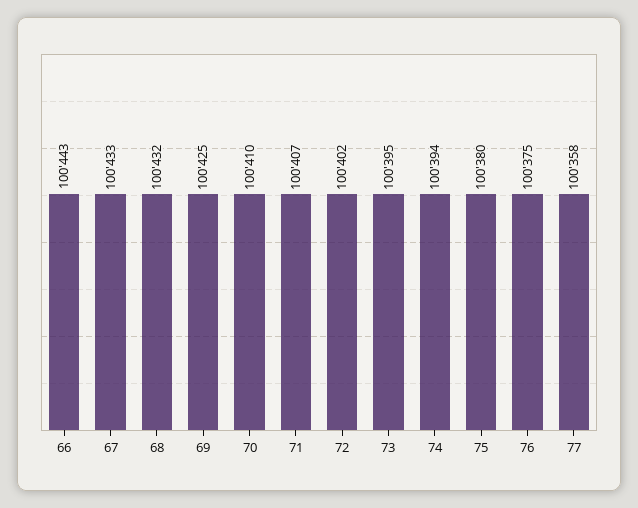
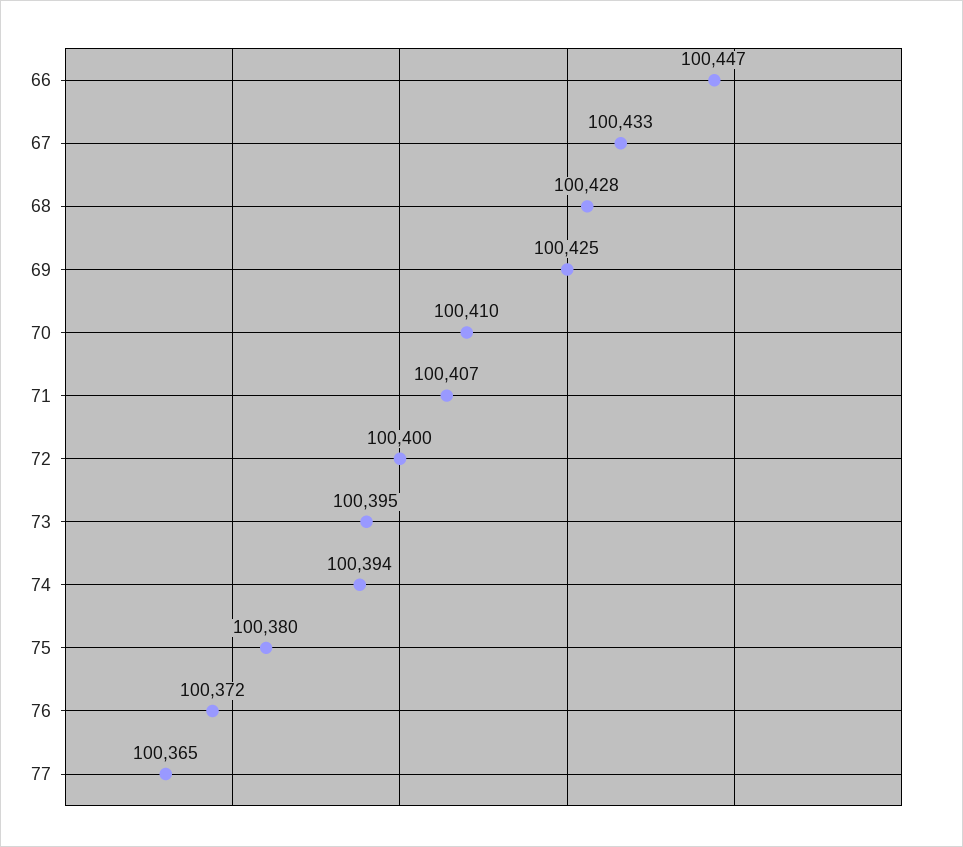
66: 100443 -> 100447
68: 100432 -> 100428
72: 100402 -> 100400
76: 100375 -> 100372
77: 100358 -> 100365

